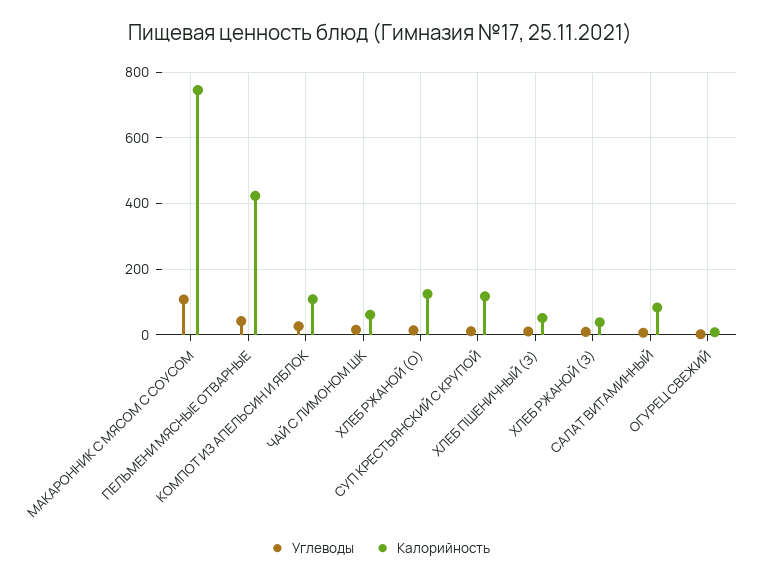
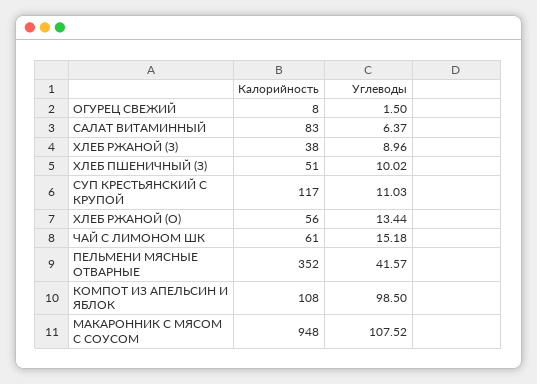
Калорийность, МАКАРОННИК С МЯСОМ С СОУСОМ: 740 -> 948
Калорийность, ПЕЛЬМЕНИ МЯСНЫЕ ОТВАРНЫЕ: 420 -> 352
Углеводы, КОМПОТ ИЗ АПЕЛЬСИН И ЯБЛОК: 20 -> 98.5
Калорийность, ХЛЕБ РЖАНОЙ (О): 120 -> 56

